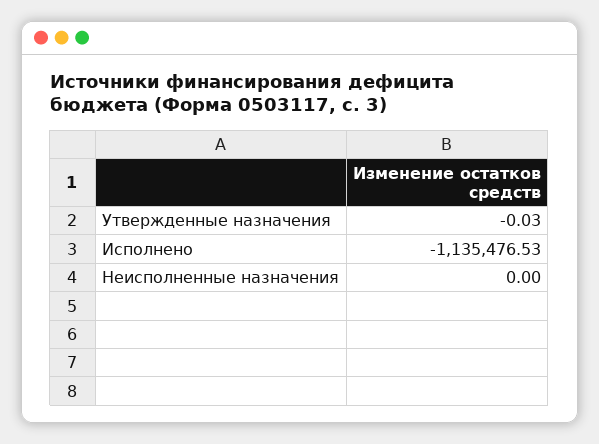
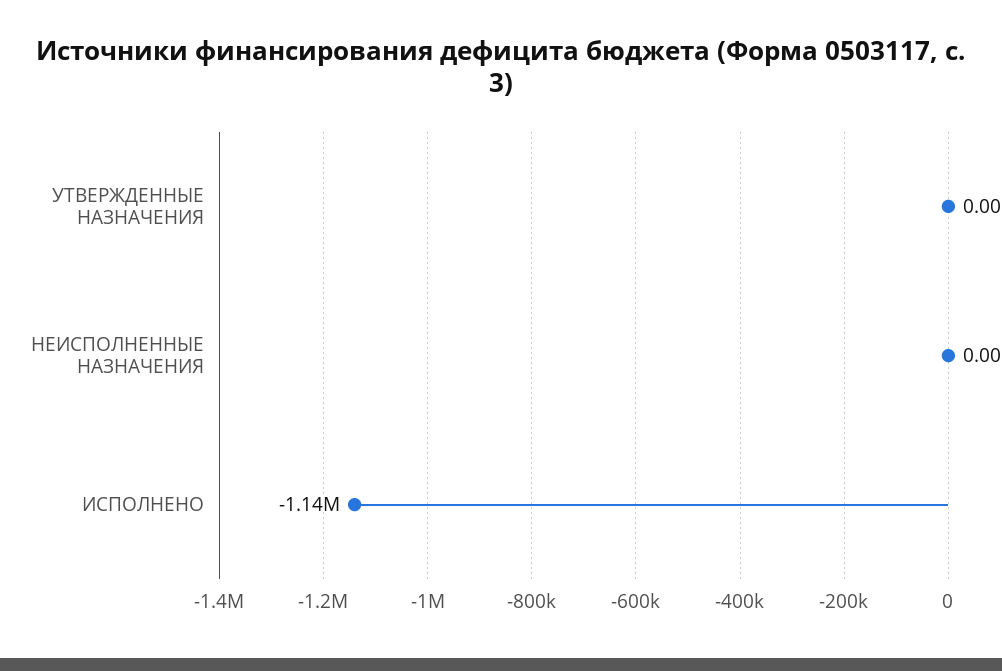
Утвержденные назначения: -0.03 -> 0

